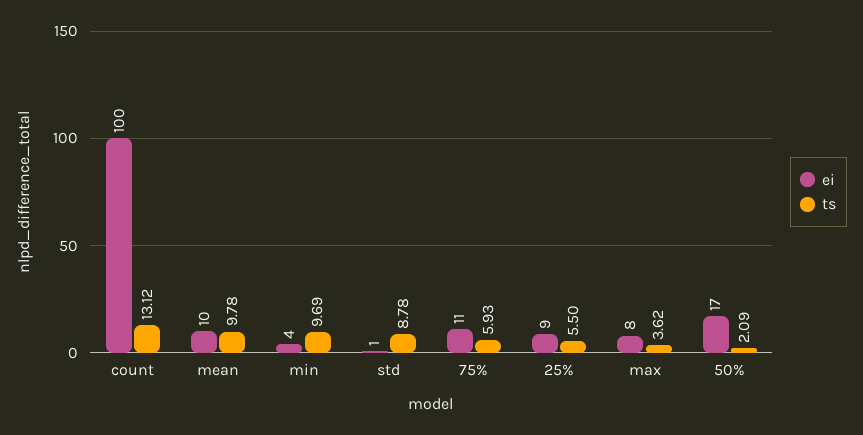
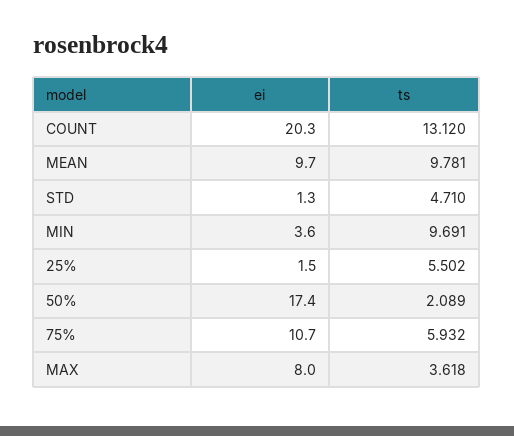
ei, count: 100 -> 20.3
ts, std: 8.78 -> 4.71
ei, 25%: 9 -> 1.5

